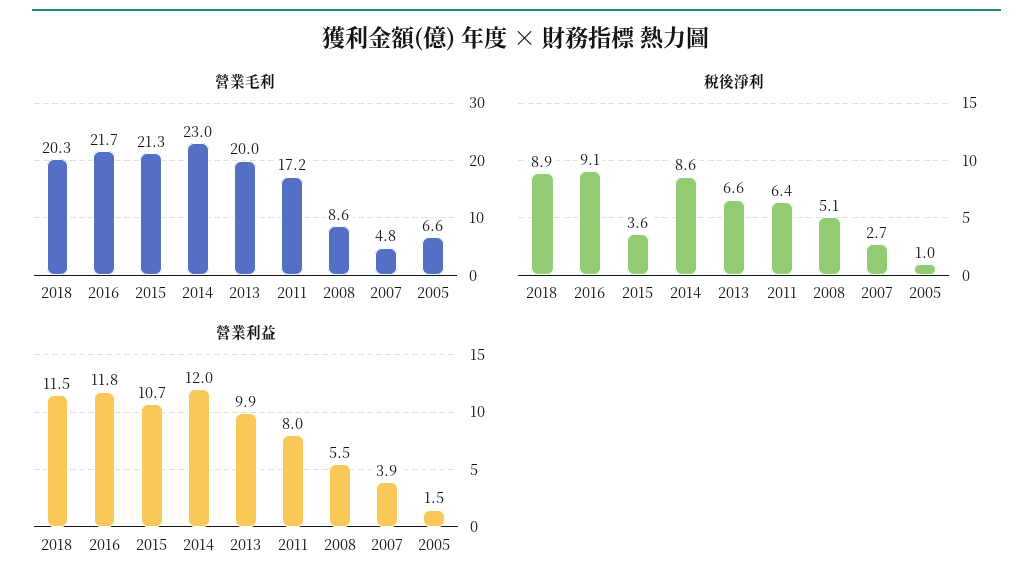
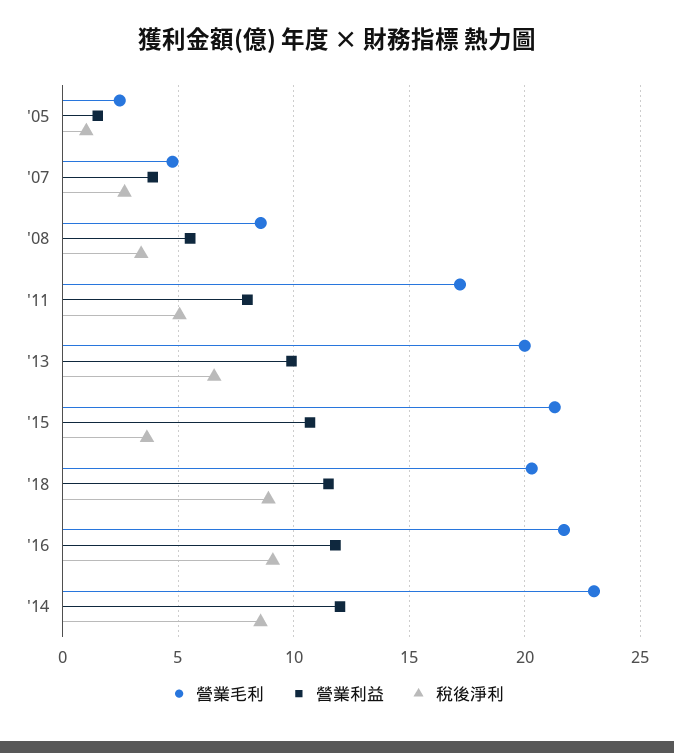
營業毛利, 2005: 6.6 -> 2.5
稅後淨利, 2011: 6.4 -> 5
稅後淨利, 2008: 5.1 -> 3.5

